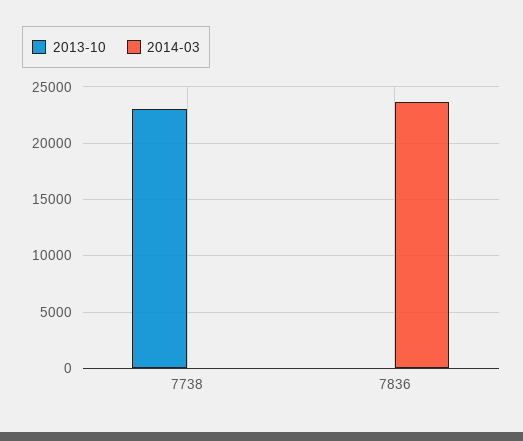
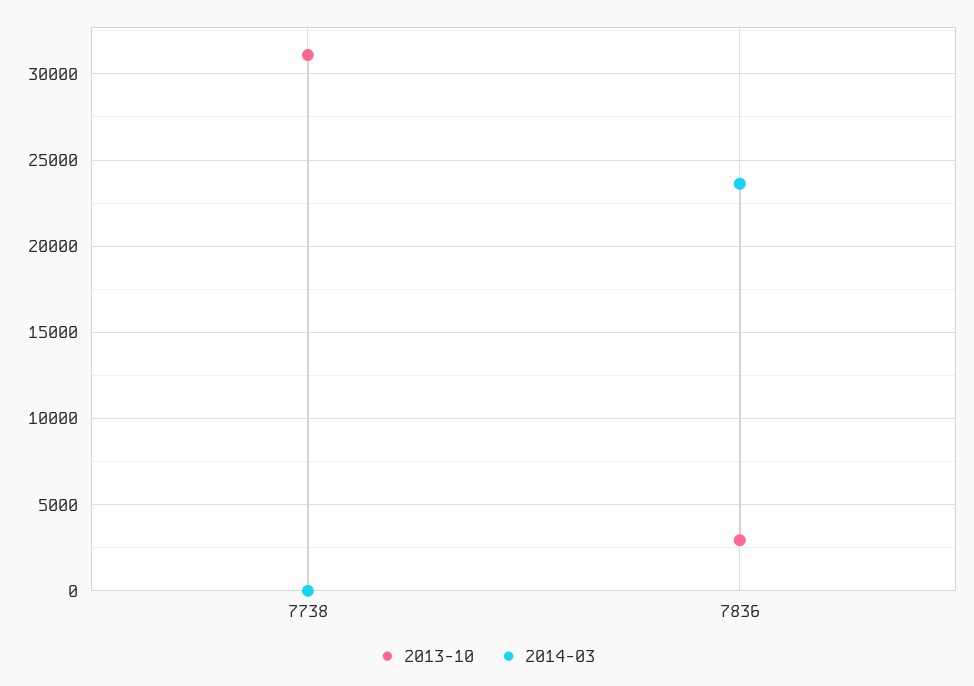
2013-10, 7738: 23000 -> 31000
2013-10, 7836: 0 -> 3000

